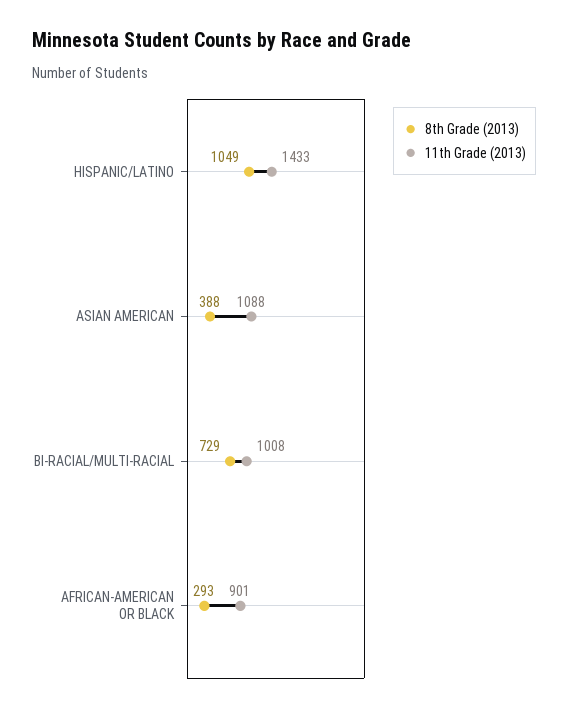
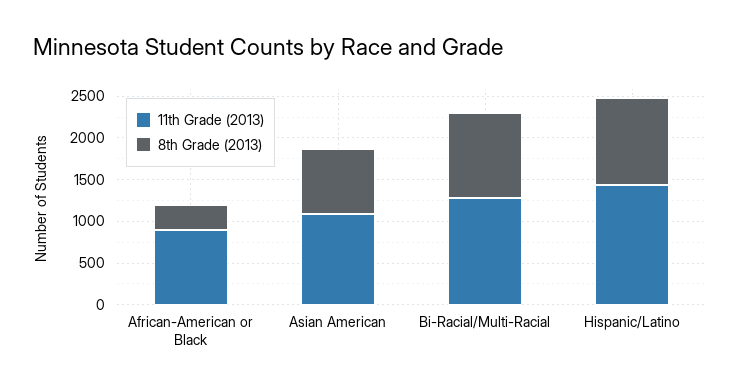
8th Grade (2013), ASIAN AMERICAN: 388 -> 800
8th Grade (2013), BI-RACIAL/MULTI-RACIAL: 729 -> 1000
11th Grade (2013), BI-RACIAL/MULTI-RACIAL: 1008 -> 1300

